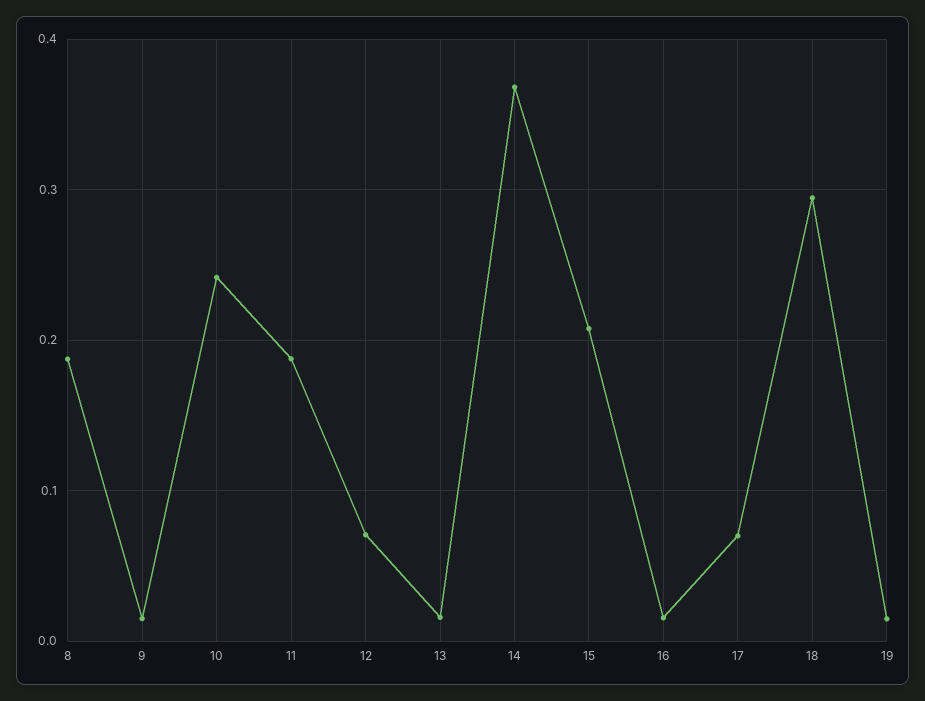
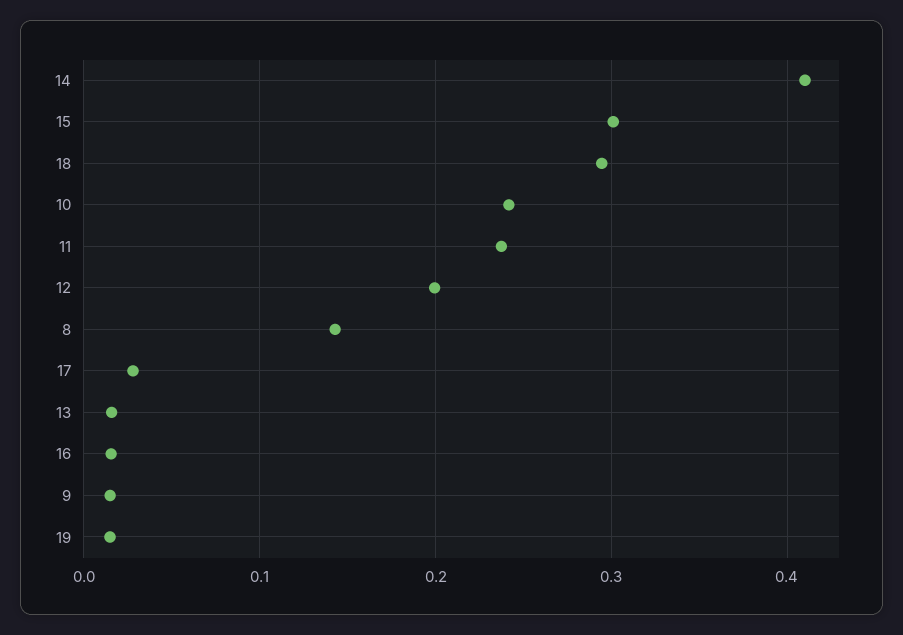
8: 0.19 -> 0.14
11: 0.19 -> 0.24
12: 0.07 -> 0.2
14: 0.37 -> 0.41
15: 0.21 -> 0.3
17: 0.07 -> 0.03

